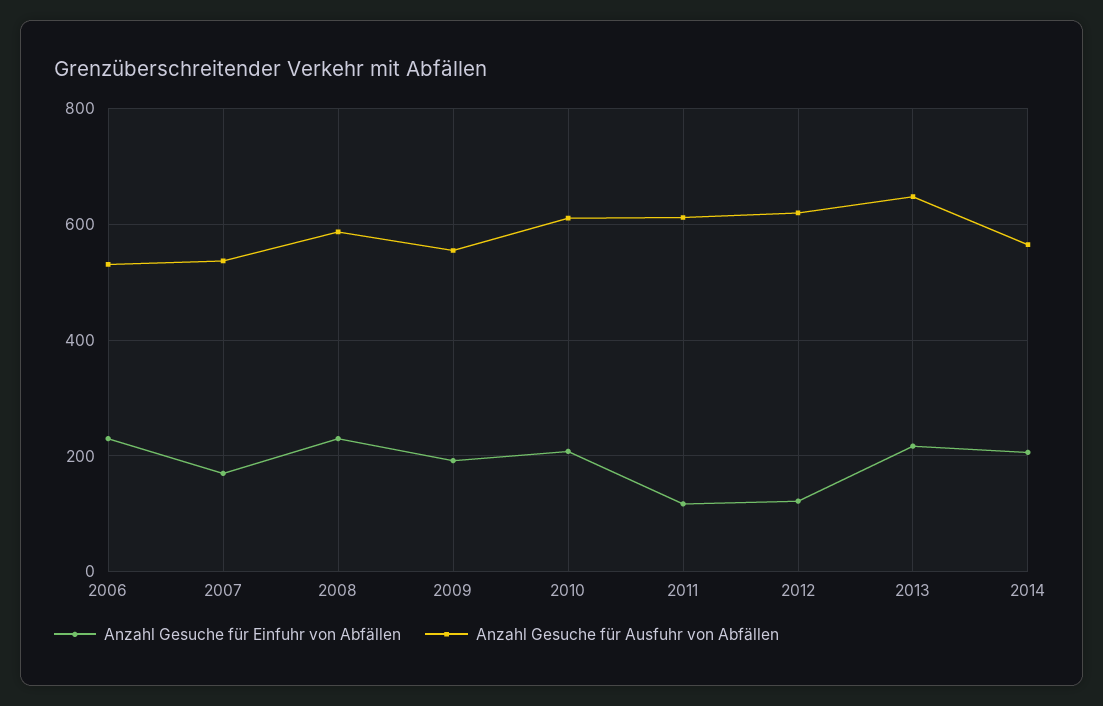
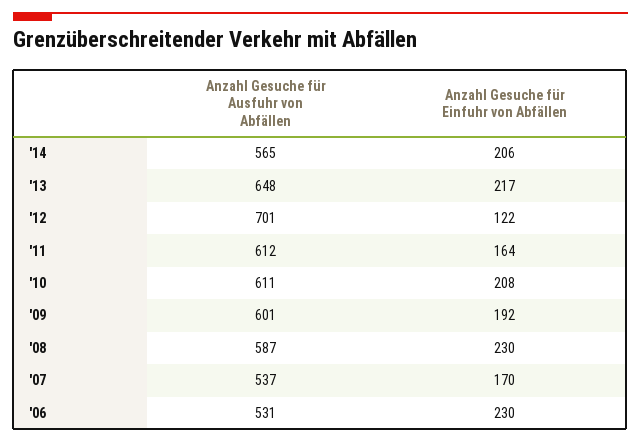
Anzahl Gesuche für Ausfuhr von Abfällen, 2009: 560 -> 601
Anzahl Gesuche für Einfuhr von Abfällen, 2011: 120 -> 164
Anzahl Gesuche für Ausfuhr von Abfällen, 2012: 620 -> 701

